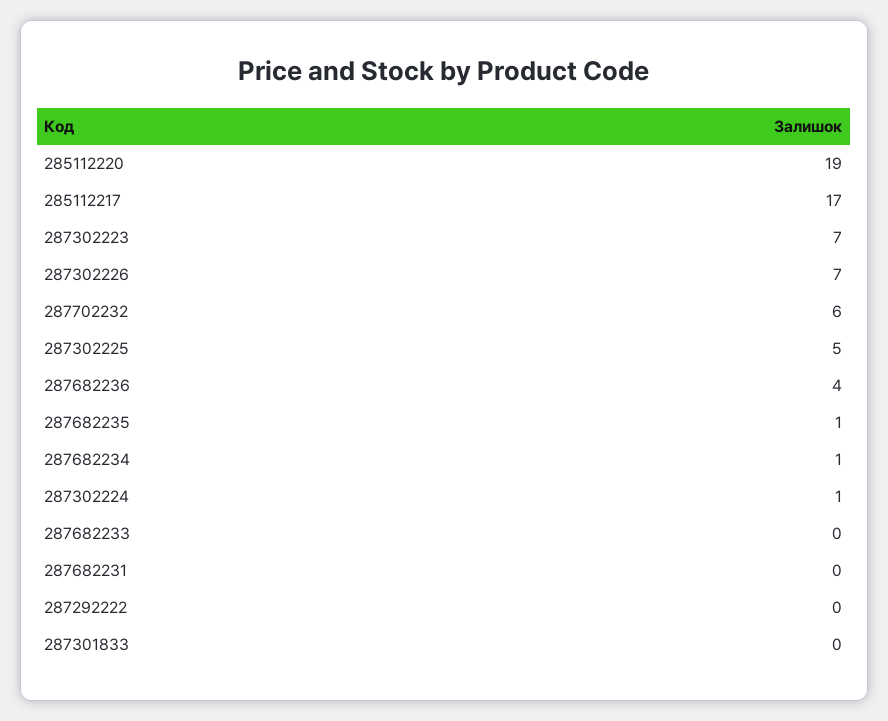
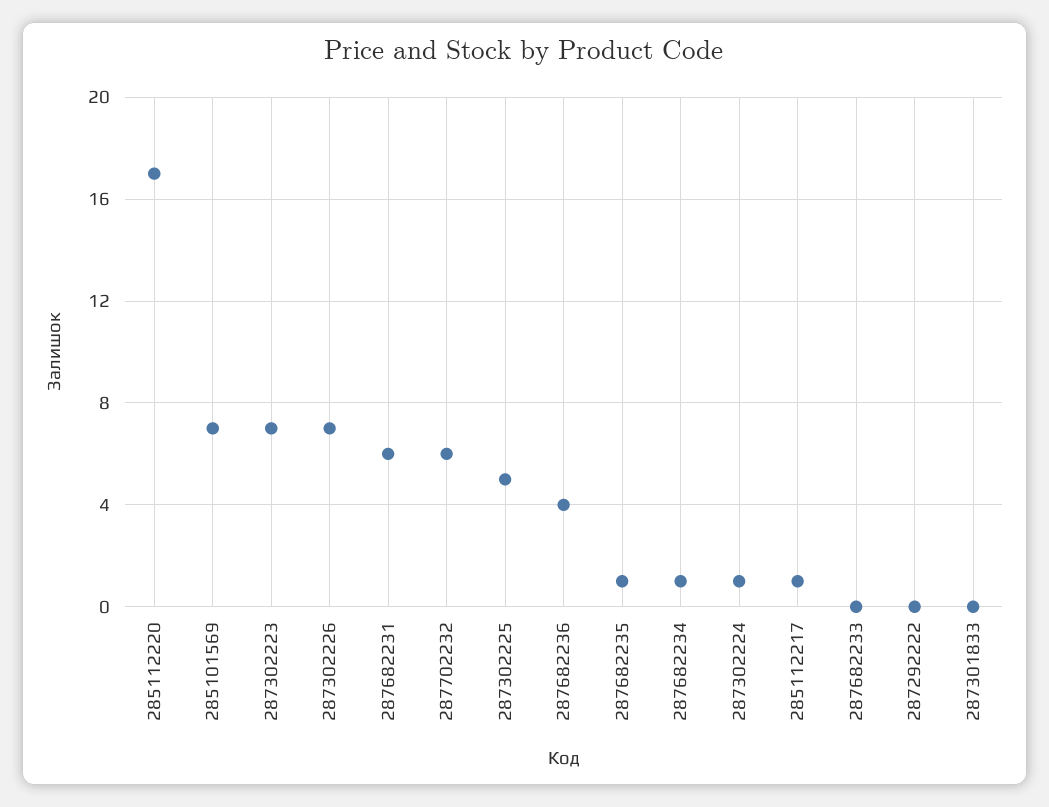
285112220: 19 -> 17
285112217: 17 -> 1
287682231: 0 -> 6
285101569: none -> 7

